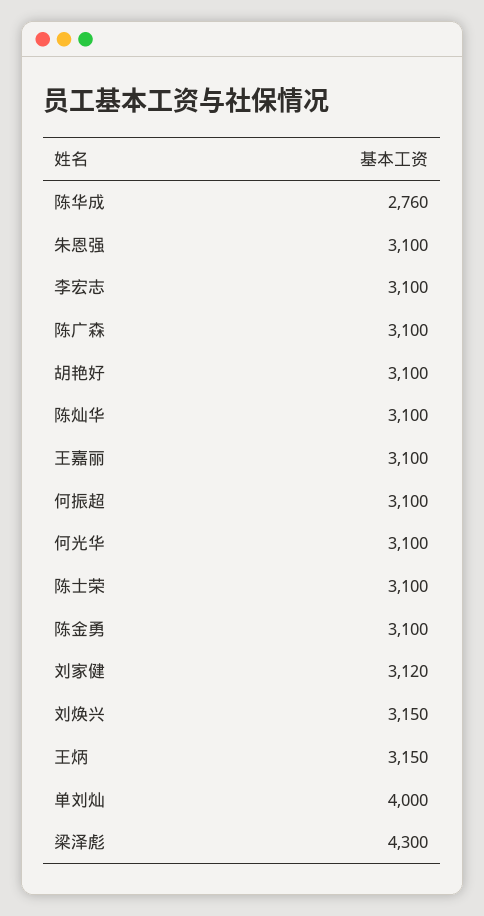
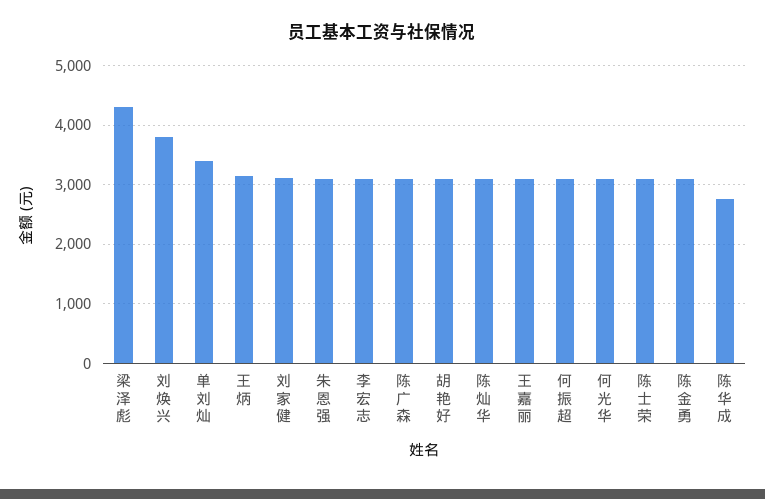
刘焕兴: 3150 -> 3800
单刘灿: 4000 -> 3400

